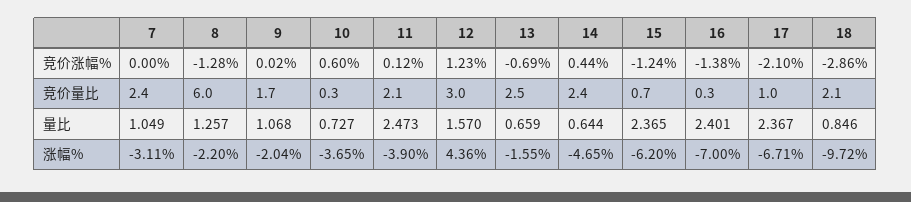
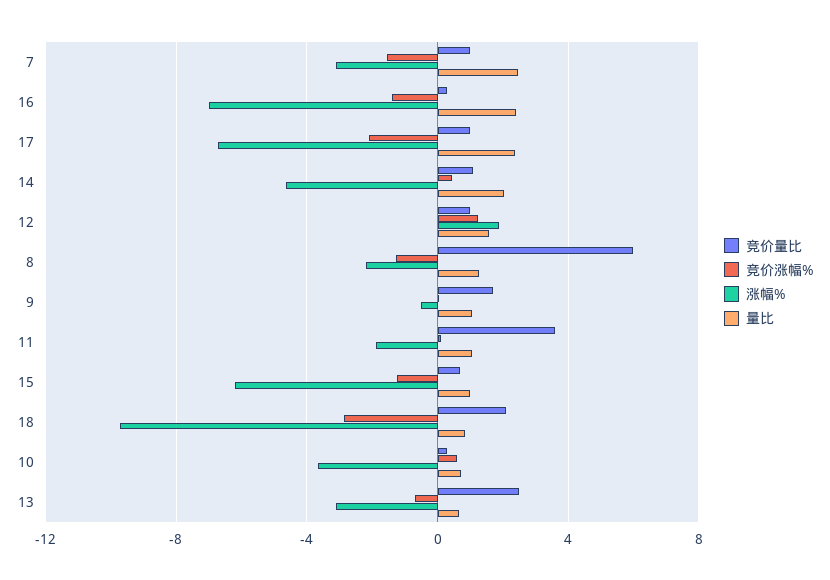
竞价涨幅%, 7: 0 -> -1.5
竞价量比, 7: 2.4 -> 1
竞价量比, 11: 2.1 -> 3.5
竞价量比, 12: 3 -> 1
竞价量比, 14: 2.4 -> 1
量比, 7: 1.049 -> 2.5
量比, 11: 2.473 -> 1
量比, 14: 0.644 -> 2
量比, 15: 2.365 -> 1
涨幅%, 9: -2.04 -> -0.5
涨幅%, 11: -3.9 -> -2
涨幅%, 12: 4.36 -> 2
涨幅%, 13: -1.55 -> -3

